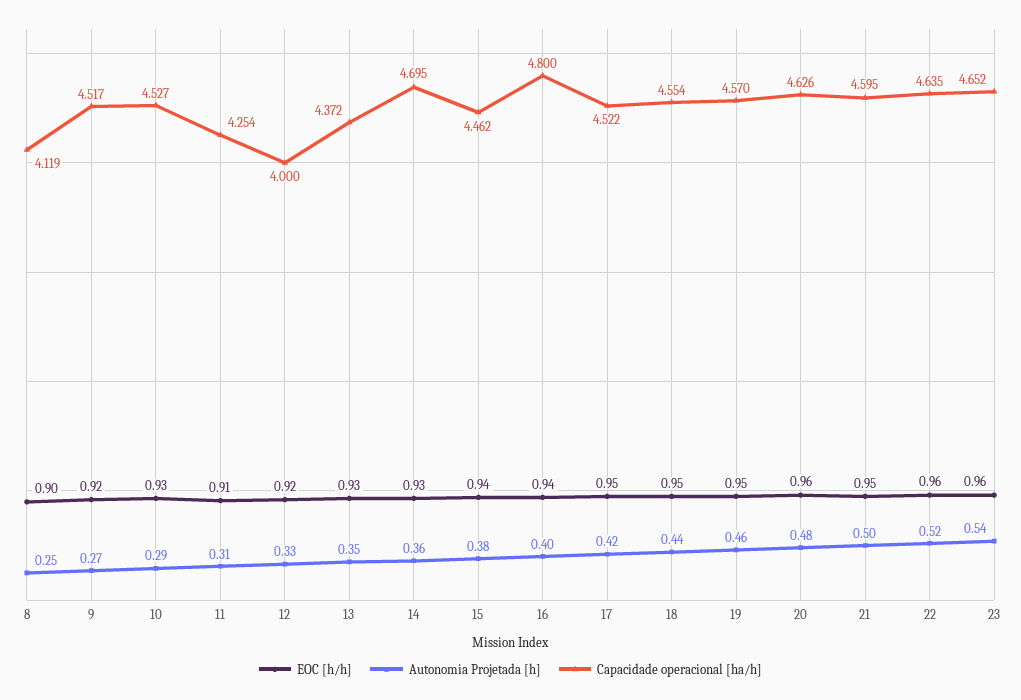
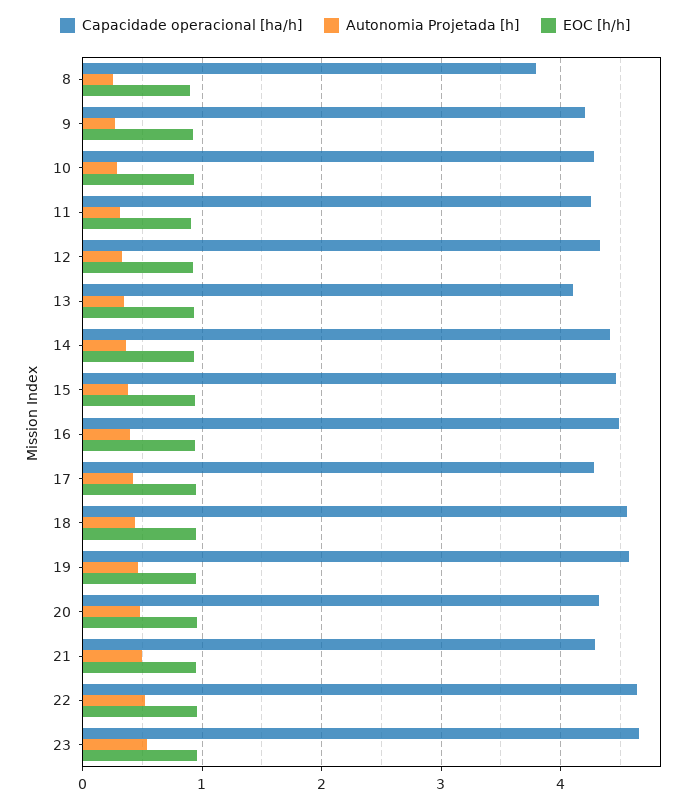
Capacidade operacional [ha/h], 8: 4.119 -> 3.8
Capacidade operacional [ha/h], 9: 4.517 -> 4.2
Capacidade operacional [ha/h], 10: 4.527 -> 4.3
Capacidade operacional [ha/h], 12: 4 -> 4.3
Capacidade operacional [ha/h], 13: 4.372 -> 4.1
Capacidade operacional [ha/h], 14: 4.695 -> 4.4
Capacidade operacional [ha/h], 16: 4.8 -> 4.5
Capacidade operacional [ha/h], 17: 4.522 -> 4.3
Capacidade operacional [ha/h], 20: 4.626 -> 4.3
Capacidade operacional [ha/h], 21: 4.595 -> 4.3

